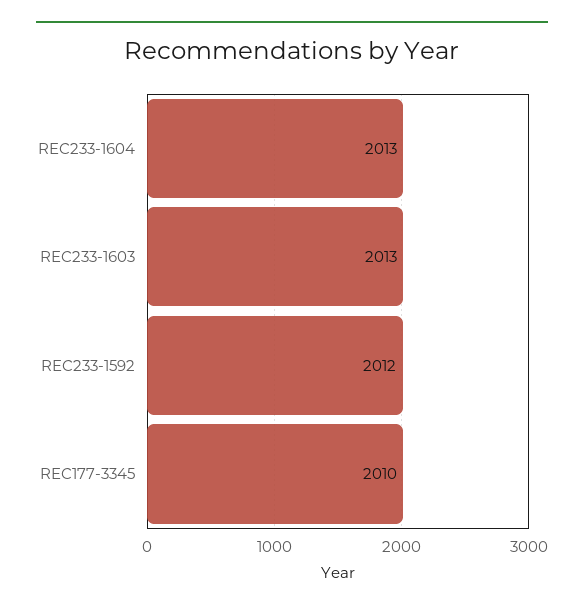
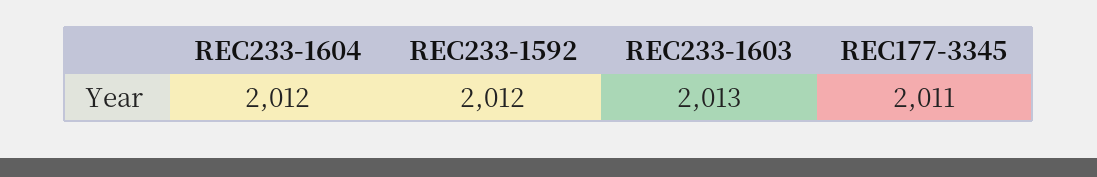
REC233-1604: 2013 -> 2012
REC177-3345: 2010 -> 2011

